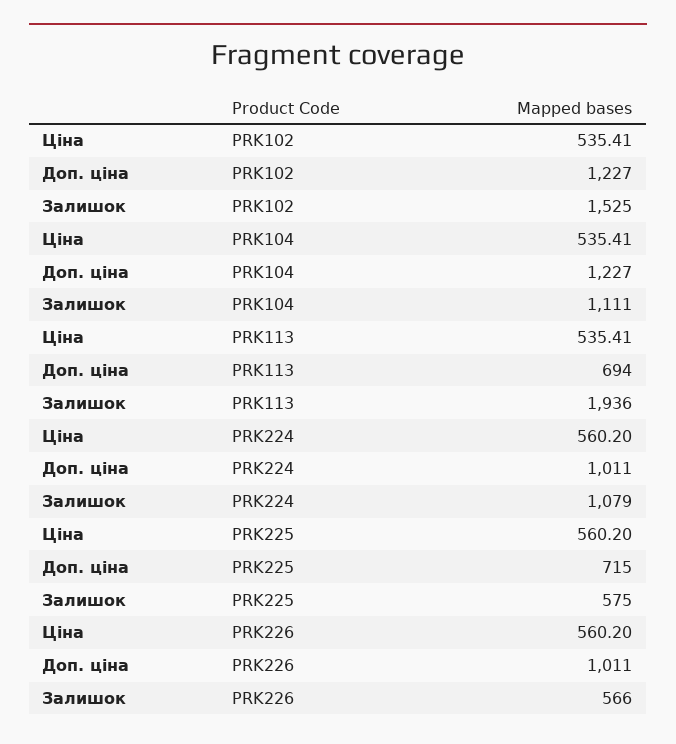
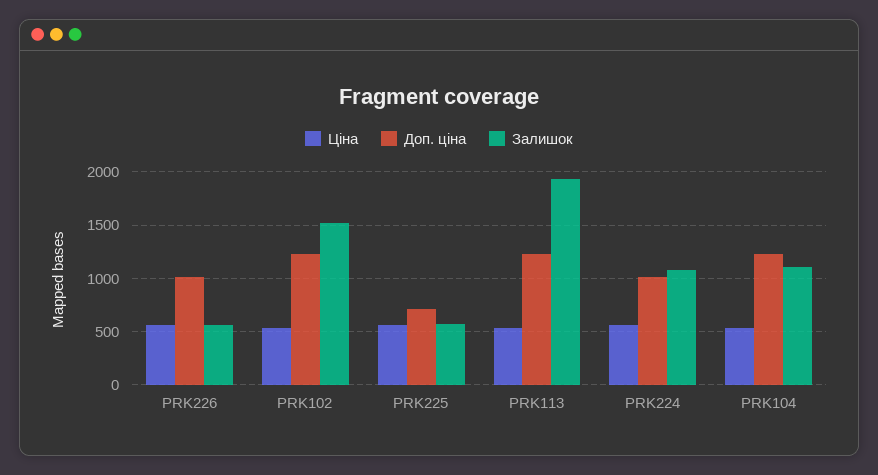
Доп. ціна, PRK113: 694 -> 1200

